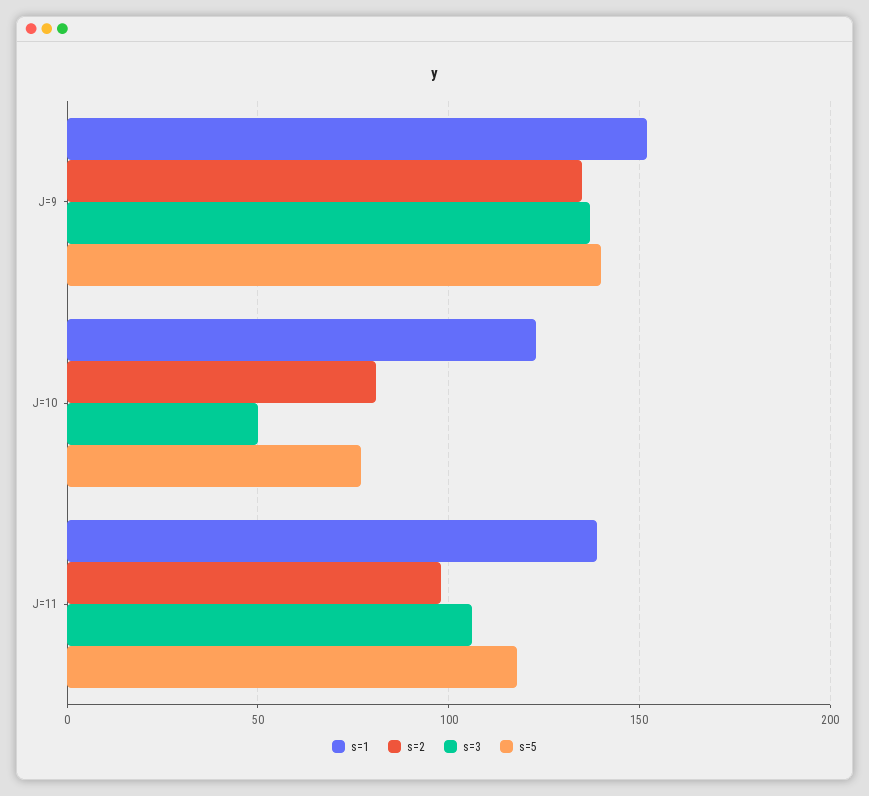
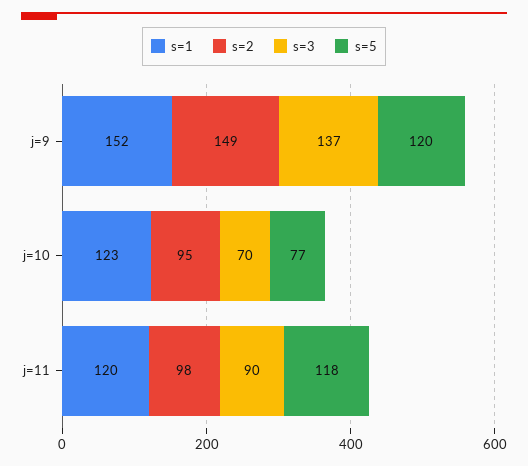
s=2, J=9: 135 -> 149
s=5, J=9: 140 -> 120
s=2, J=10: 80 -> 95
s=3, J=10: 50 -> 70
s=1, J=11: 140 -> 120
s=3, J=11: 105 -> 90

